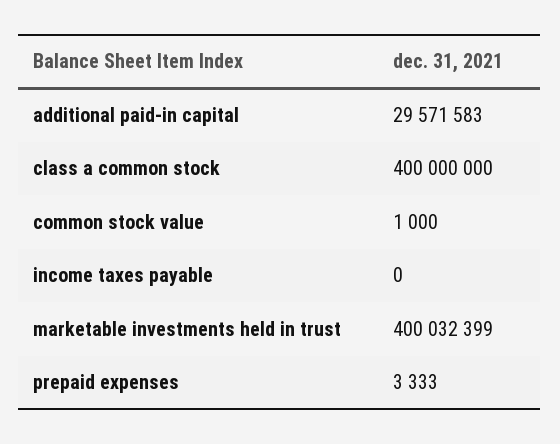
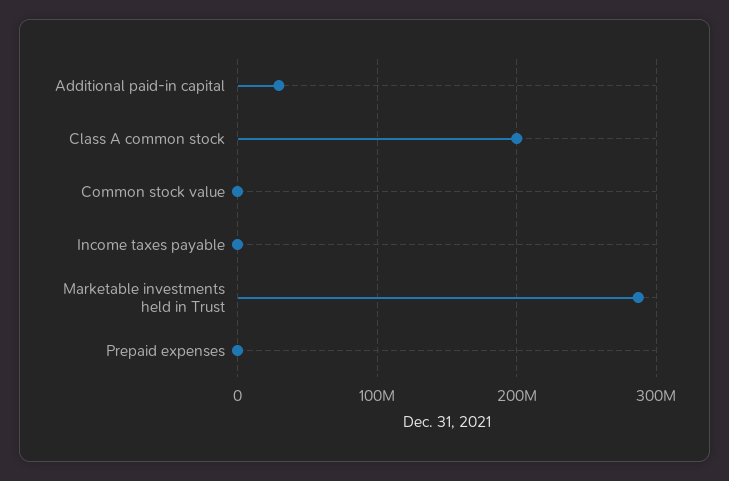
class a common stock: 400000000 -> 200000000
marketable investments held in trust: 400032399 -> 290000000

